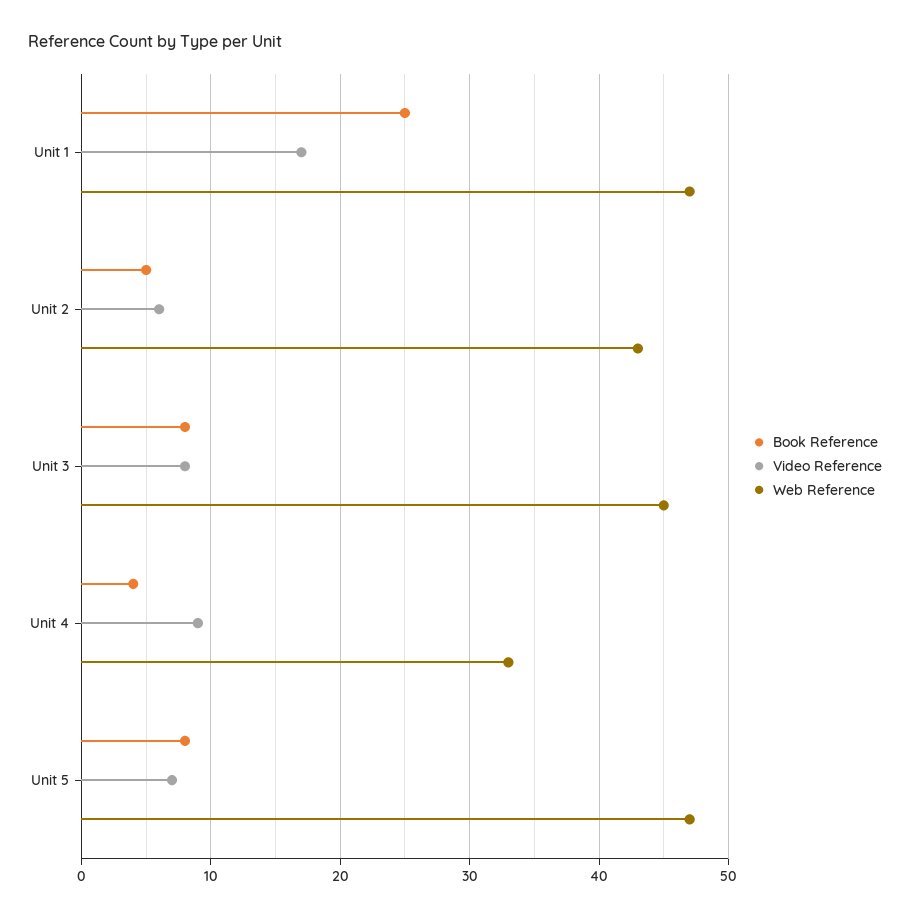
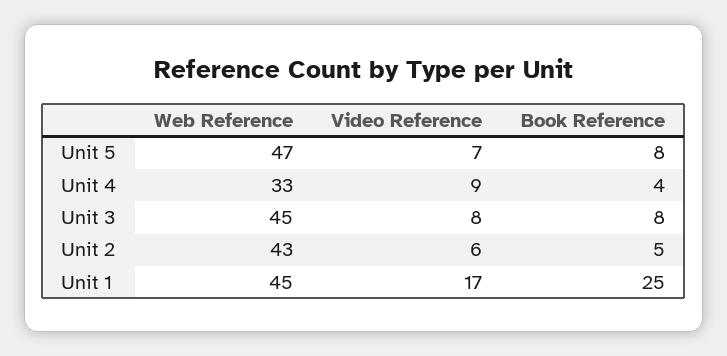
Web Reference, Unit 1: 47 -> 45

